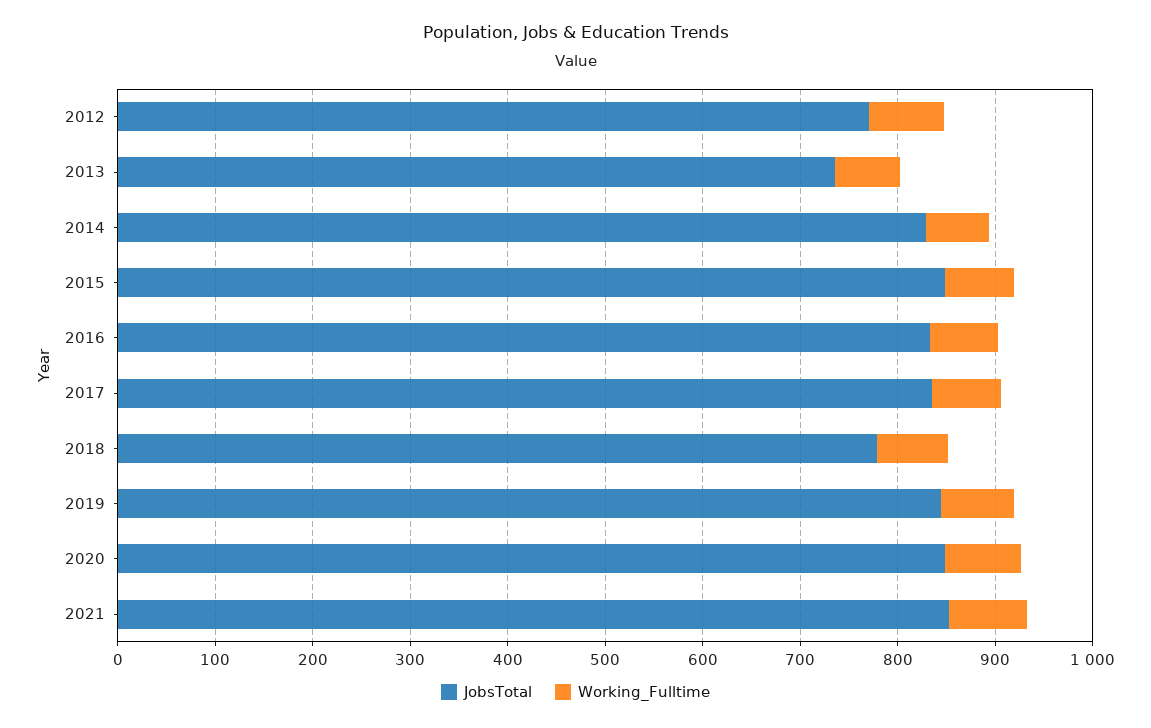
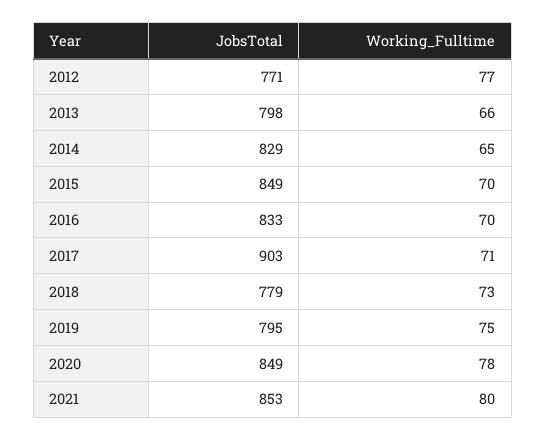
JobsTotal, 2013: 740 -> 798
JobsTotal, 2017: 840 -> 903
JobsTotal, 2019: 840 -> 795

